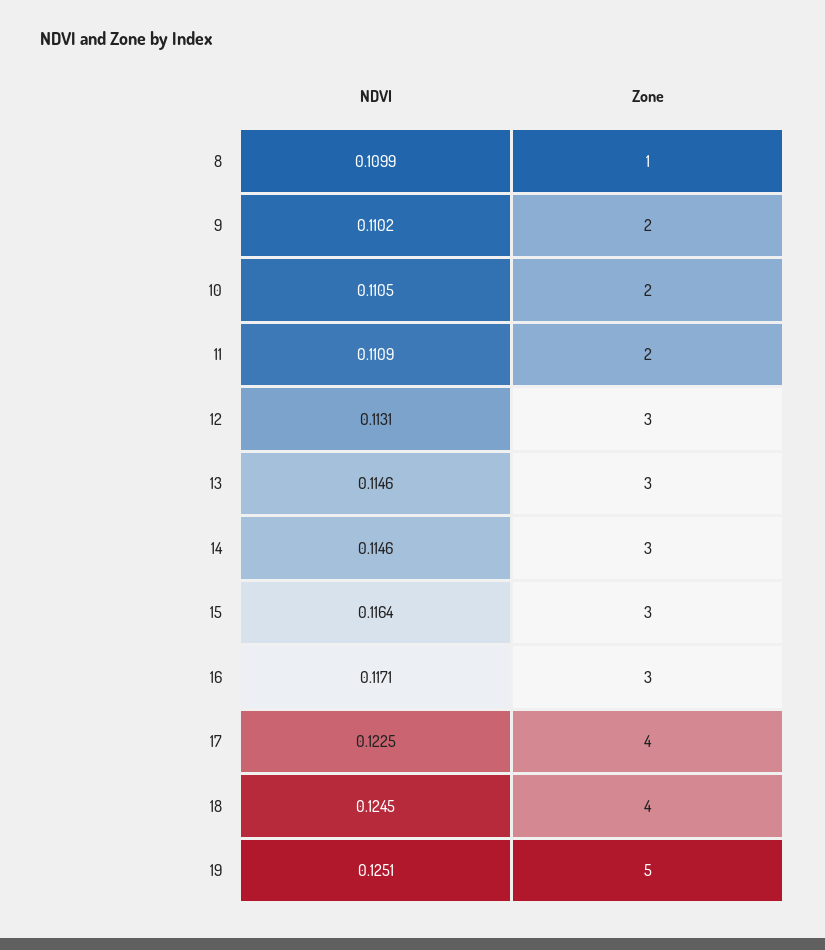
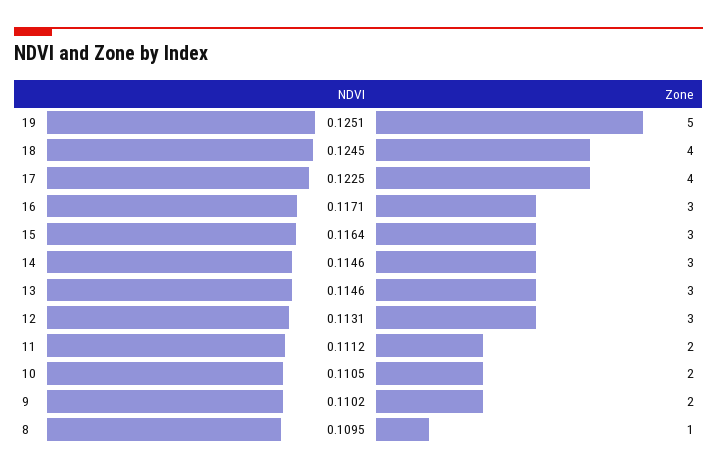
NDVI, 8: 0.1099 -> 0.1095
NDVI, 11: 0.1109 -> 0.1112

